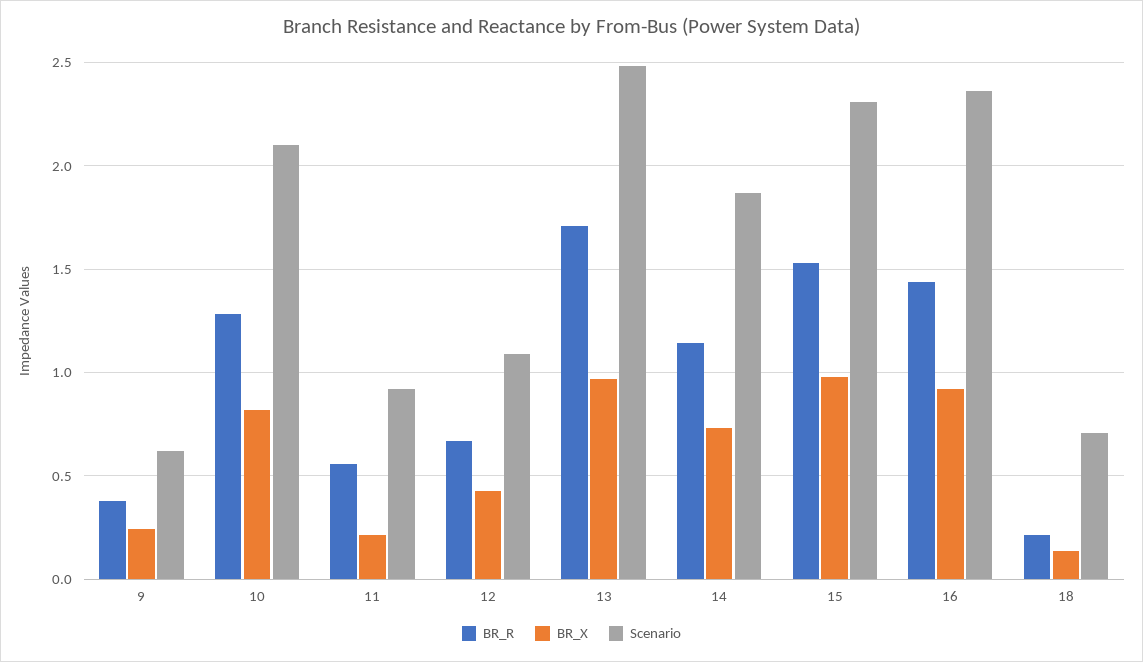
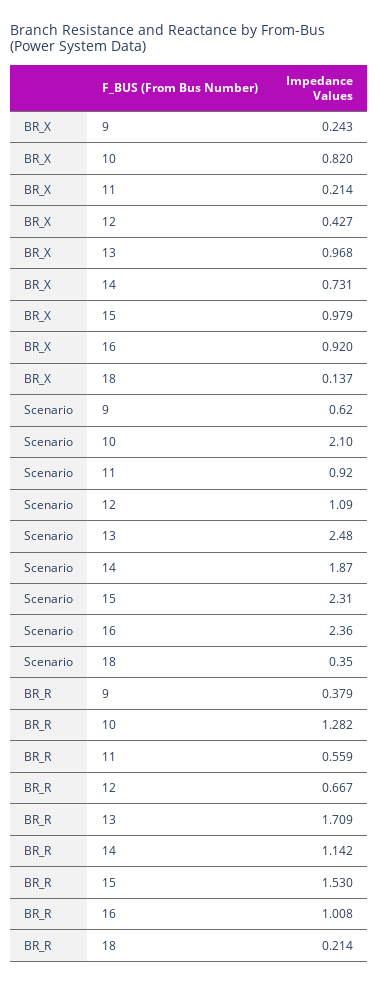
BR_R, 16: 1.45 -> 1.008
Scenario, 18: 0.7 -> 0.35

